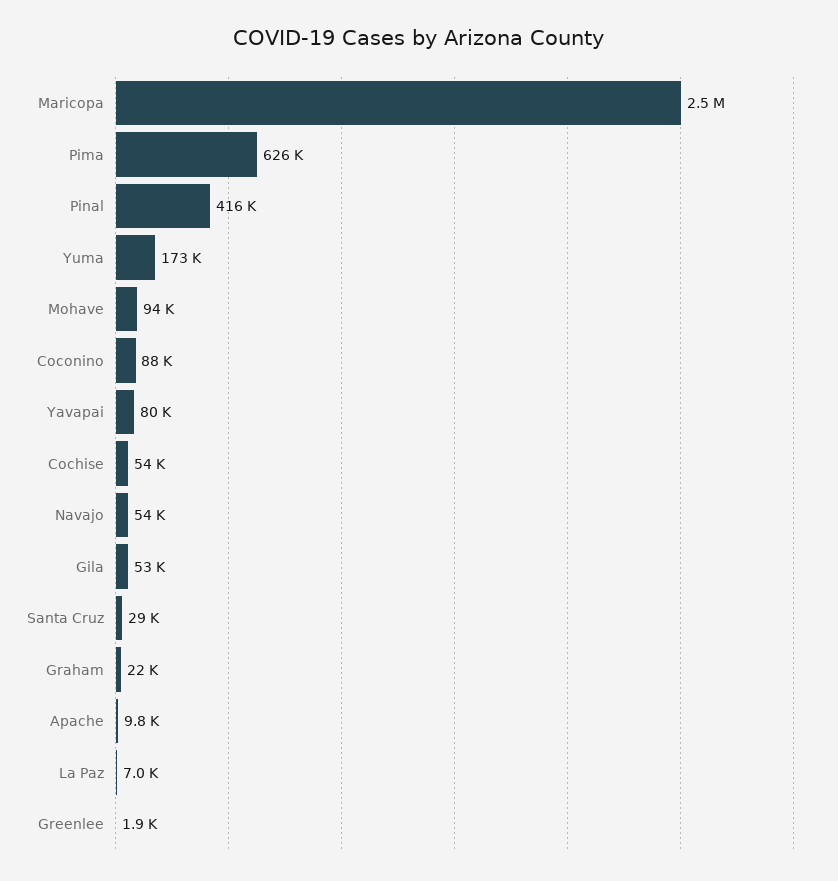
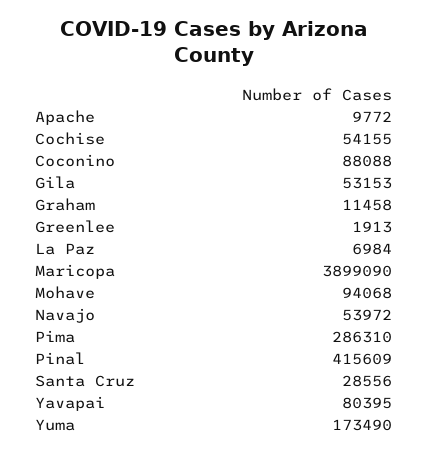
Maricopa: 2500000 -> 3899090
Pima: 626000 -> 286310
Graham: 22000 -> 11458

